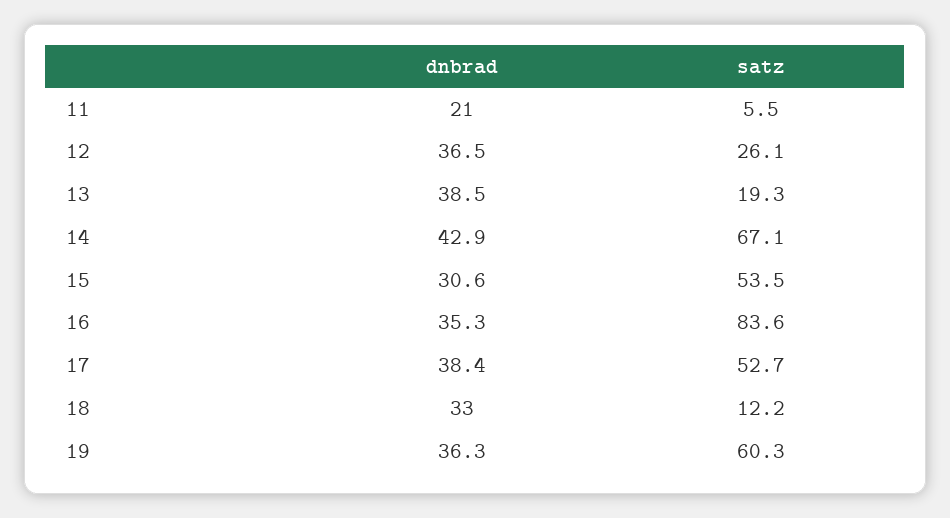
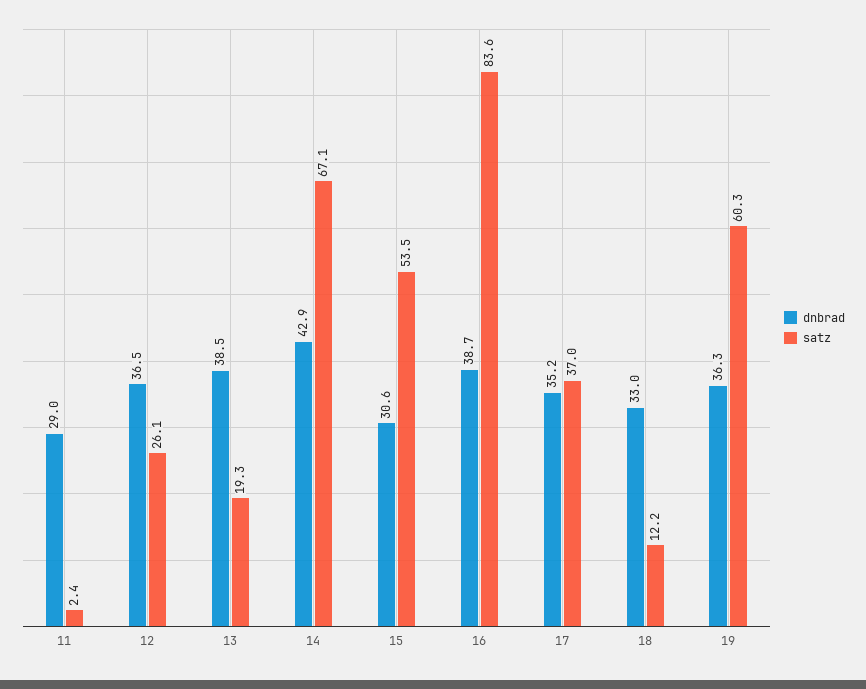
dnbrad, 11: 21 -> 29
satz, 11: 5.5 -> 2.4
dnbrad, 16: 35.3 -> 38.7
dnbrad, 17: 38.4 -> 35.2
satz, 17: 52.7 -> 37

